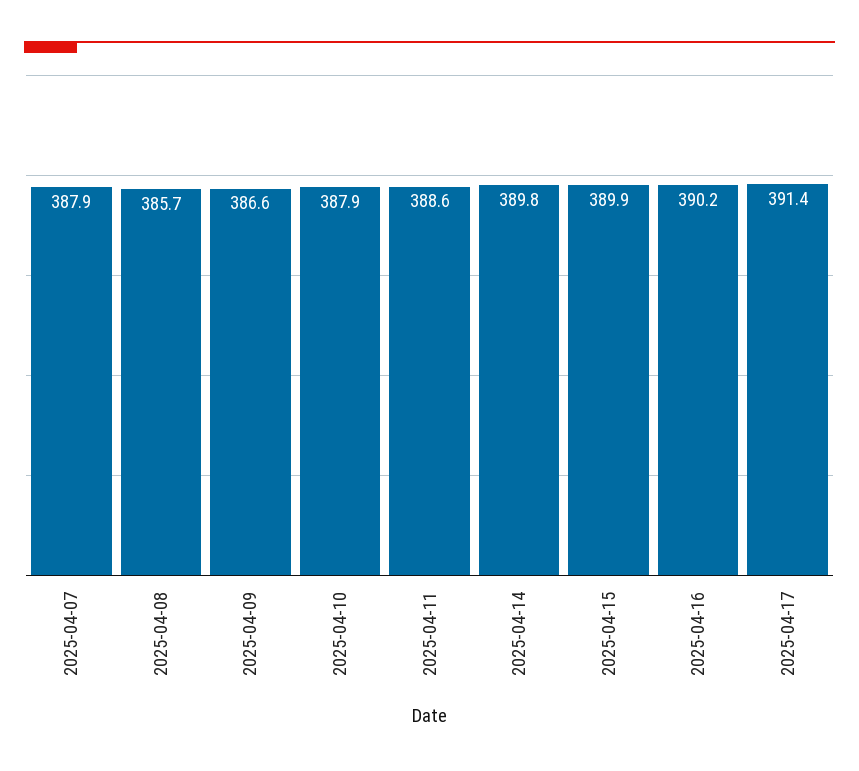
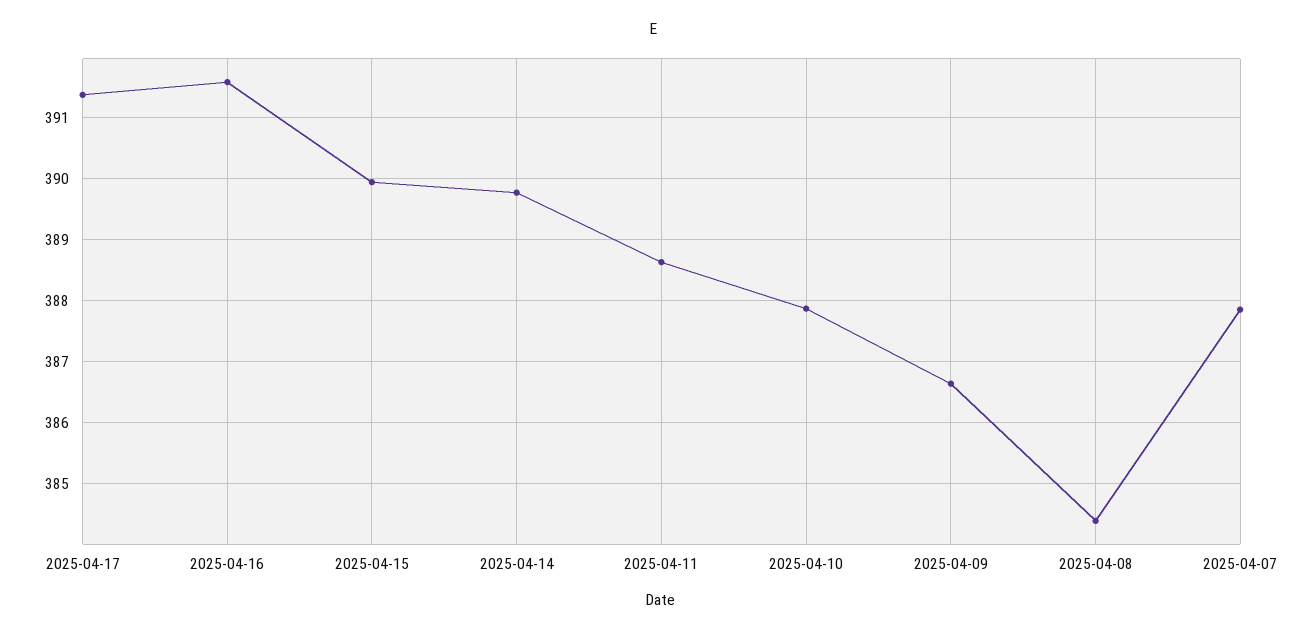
2025-04-08: 385.7 -> 384.4
2025-04-16: 390.2 -> 391.6

